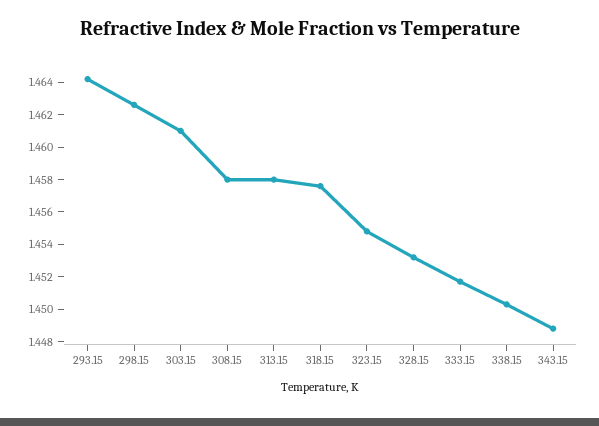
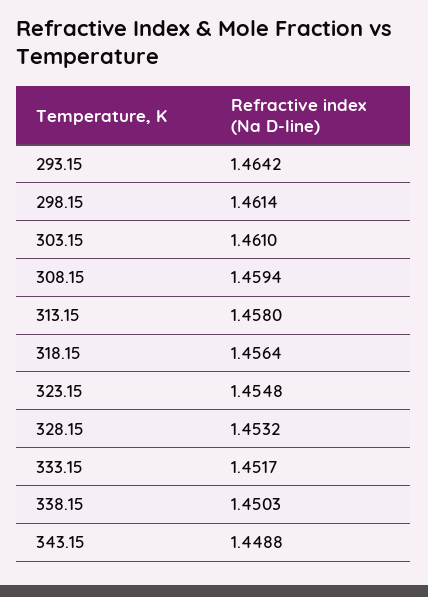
298.15: 1.4625 -> 1.4614
308.15: 1.458 -> 1.4594
318.15: 1.4575 -> 1.4564

